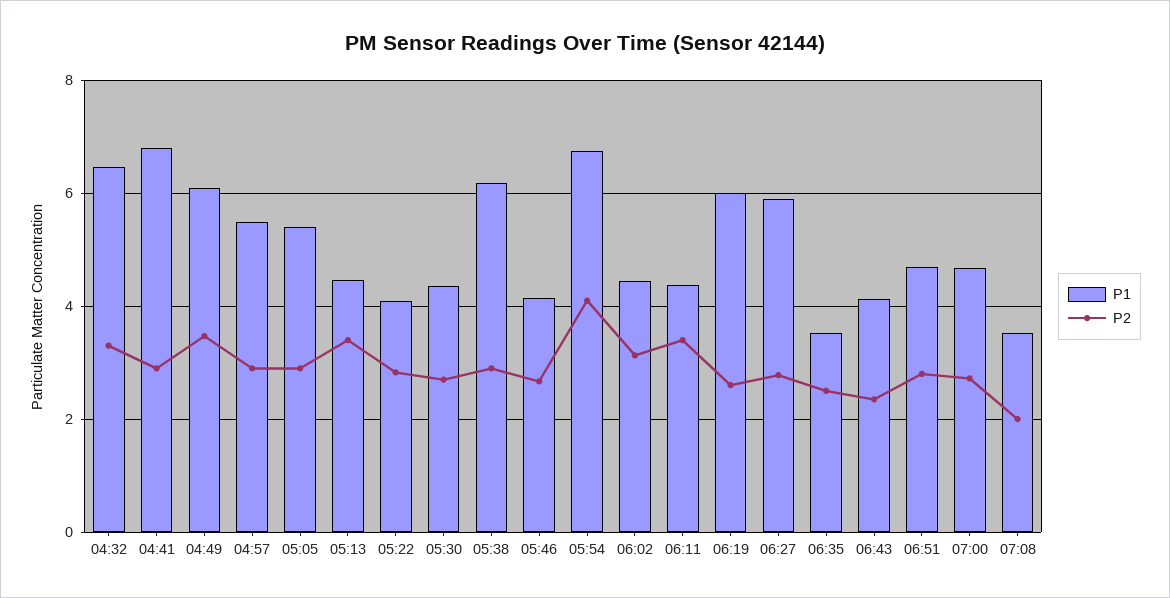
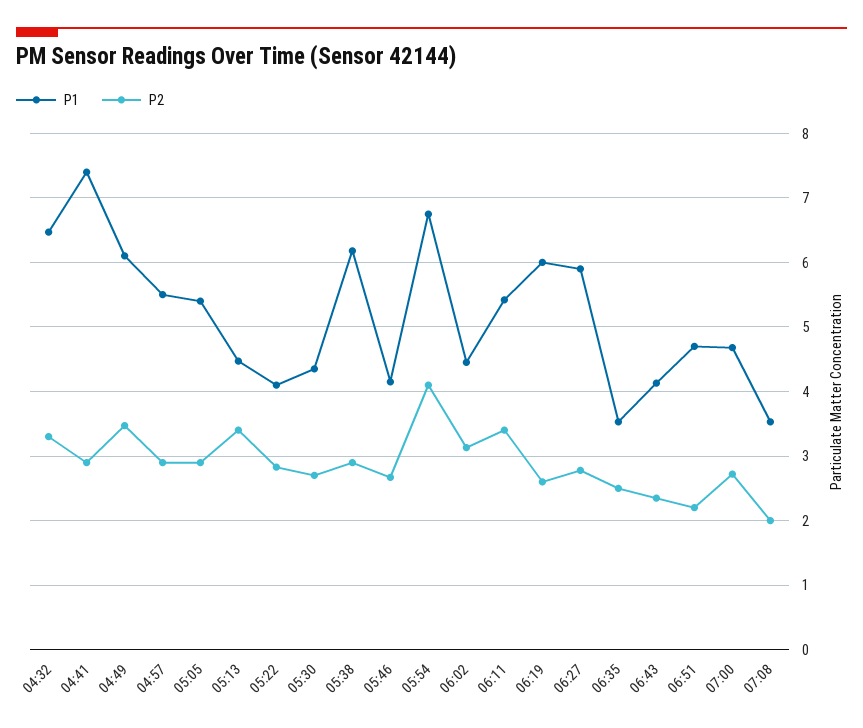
P1, 04:41: 6.8 -> 7.4
P1, 06:11: 4.4 -> 5.4
P2, 06:51: 2.8 -> 2.2

